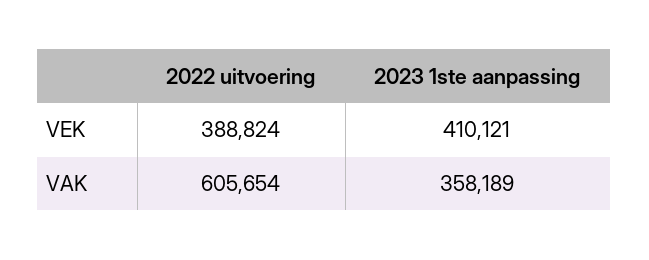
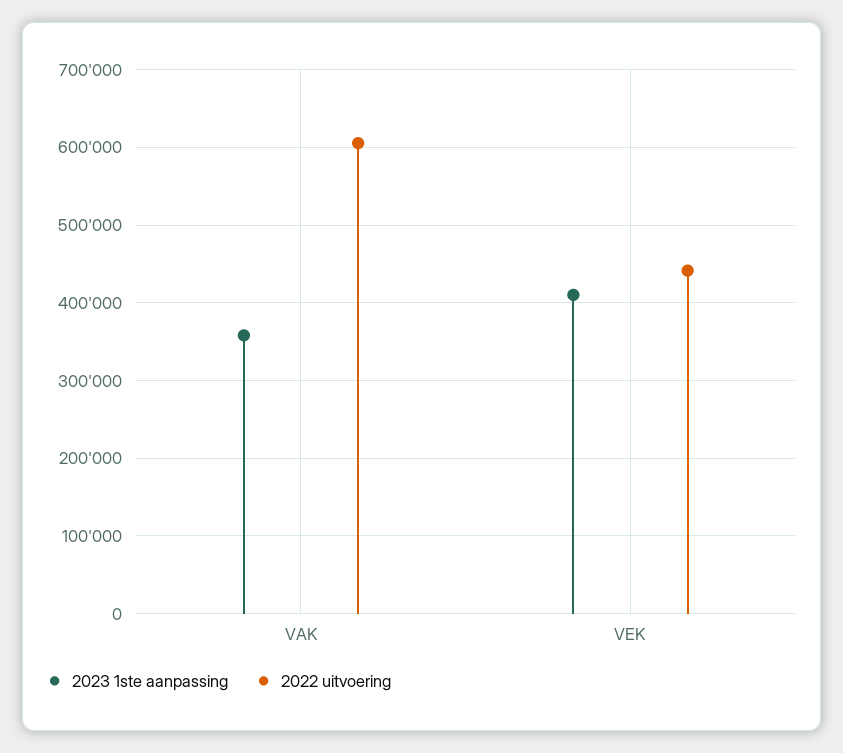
2022 uitvoering, VEK: 388824 -> 440000

